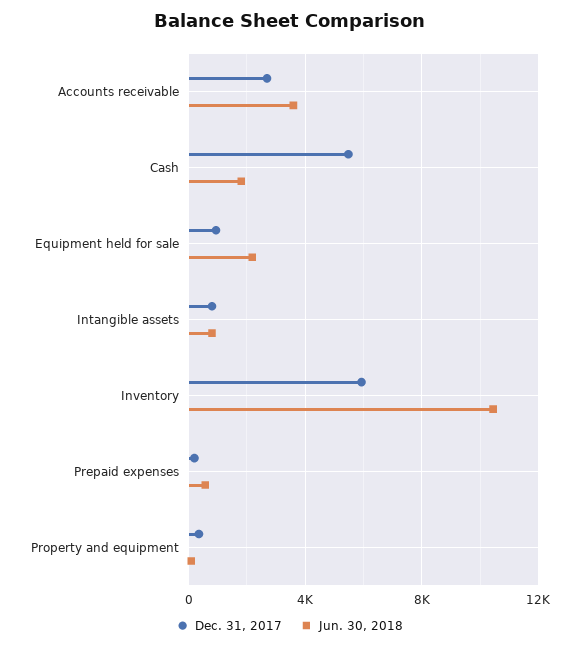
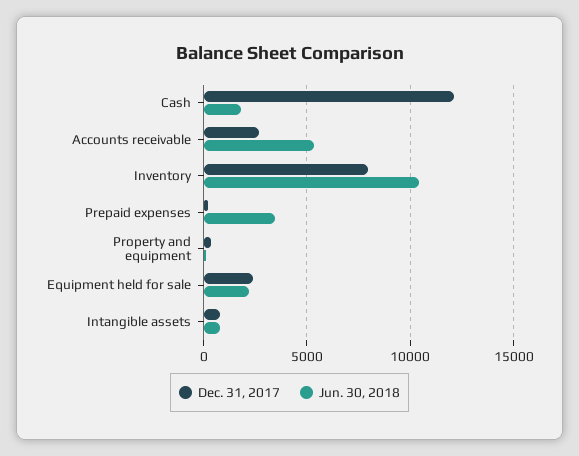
Jun. 30, 2018, Accounts receivable: 3500 -> 5500
Dec. 31, 2017, Cash: 5500 -> 12000
Dec. 31, 2017, Equipment held for sale: 1000 -> 2500
Dec. 31, 2017, Inventory: 6000 -> 8000
Jun. 30, 2018, Prepaid expenses: 500 -> 3500

